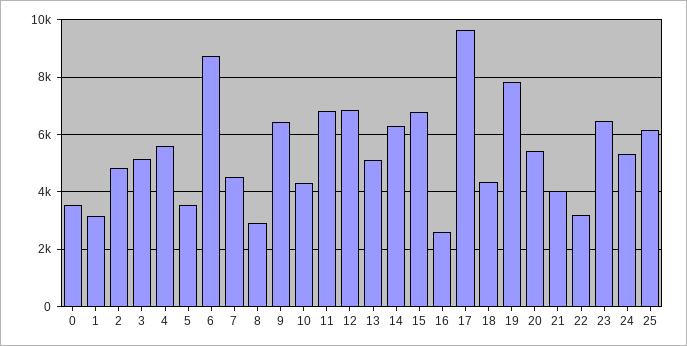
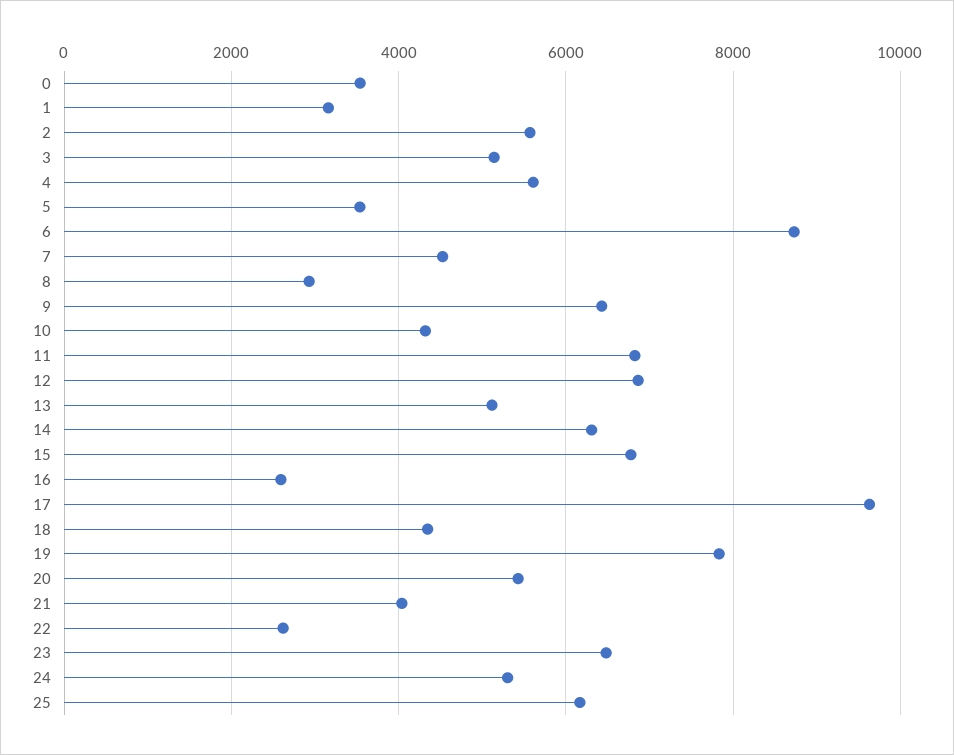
2: 4750 -> 5600
22: 3250 -> 2600

